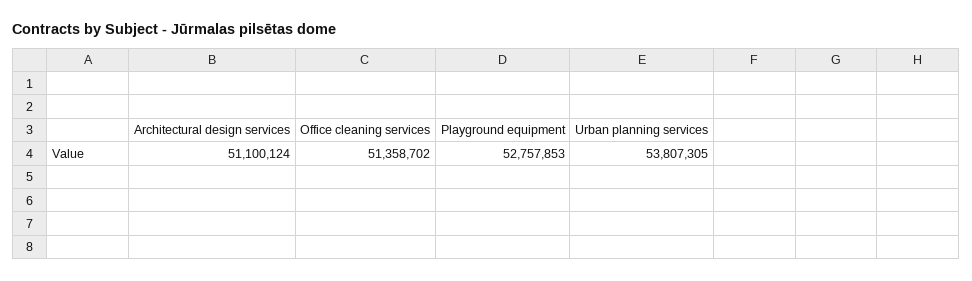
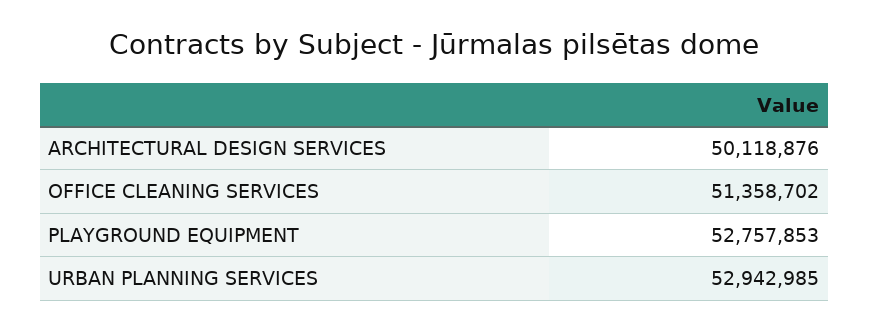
Architectural design services: 51100124 -> 50118876
Urban planning services: 53807305 -> 52942985

